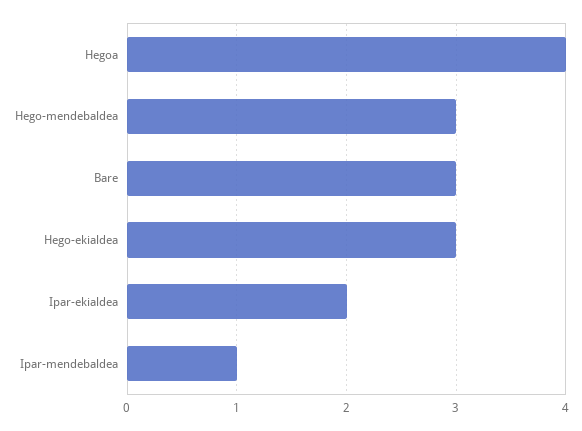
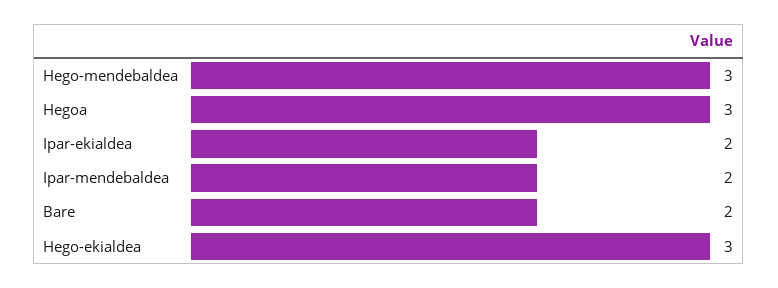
Hegoa: 4 -> 3
Bare: 3 -> 2
Ipar-mendebaldea: 1 -> 2

